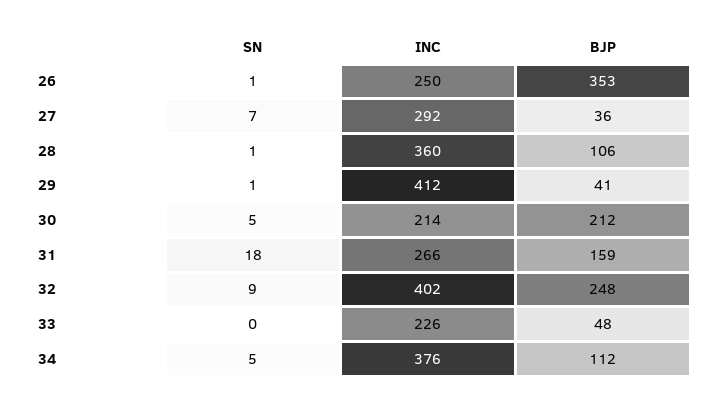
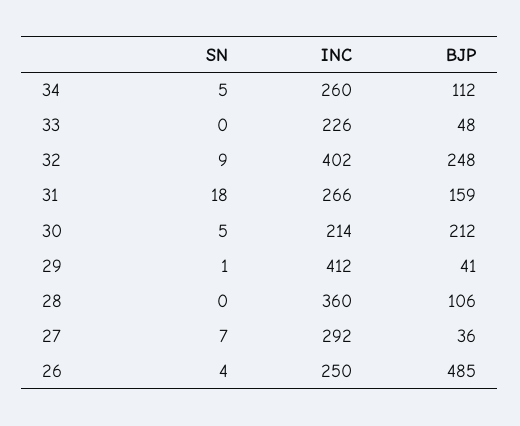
SN, 26: 1 -> 4
BJP, 26: 353 -> 485
SN, 28: 1 -> 0
INC, 34: 376 -> 260

